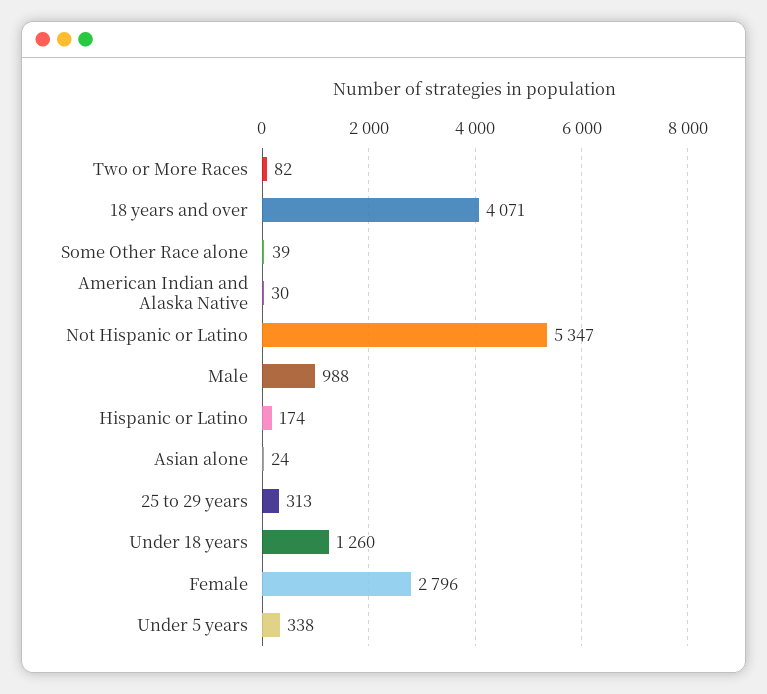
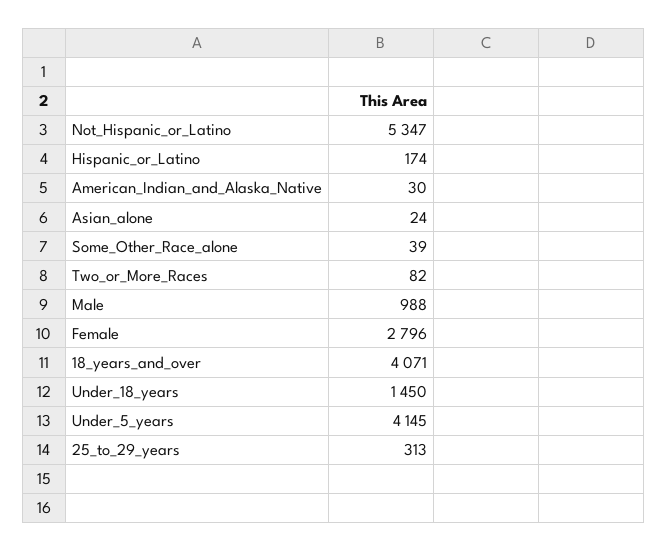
Under 18 years: 1260 -> 1450
Under 5 years: 338 -> 4145

